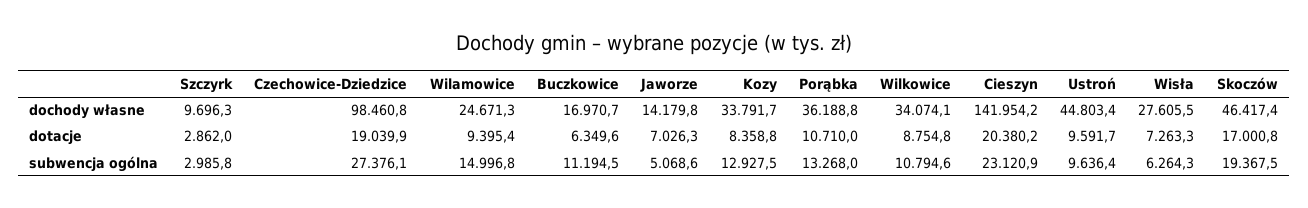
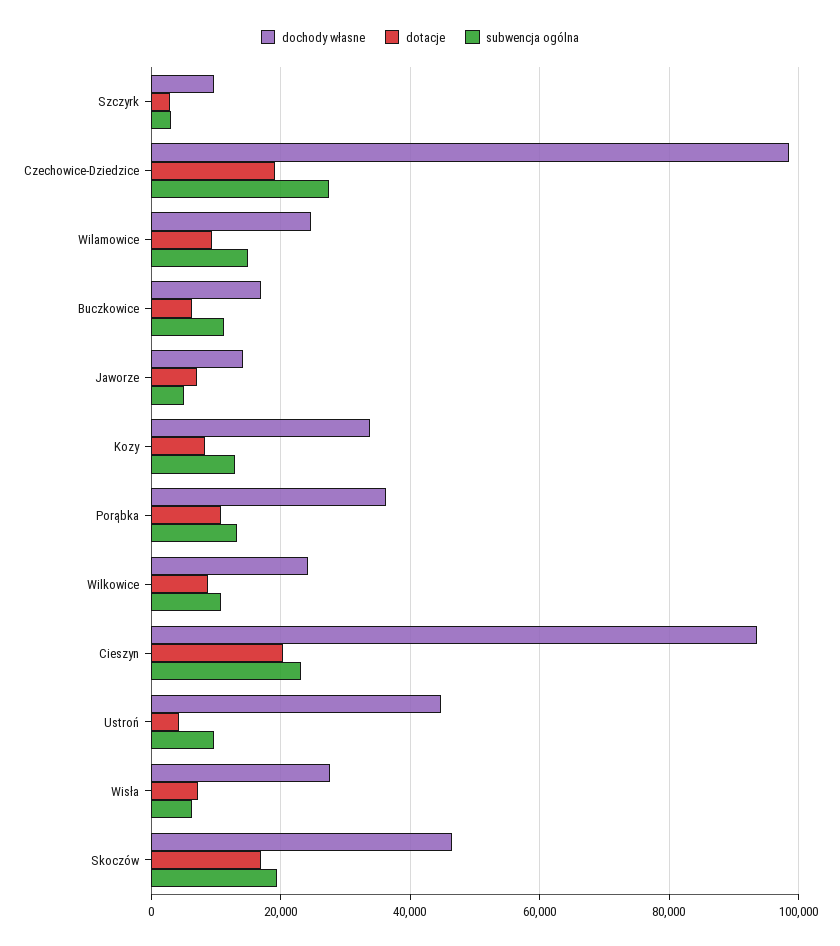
dochody własne, Wilkowice: 34074.1 -> 24000
dochody własne, Cieszyn: 141954.2 -> 94000
dotacje, Ustroń: 9591.7 -> 4000

